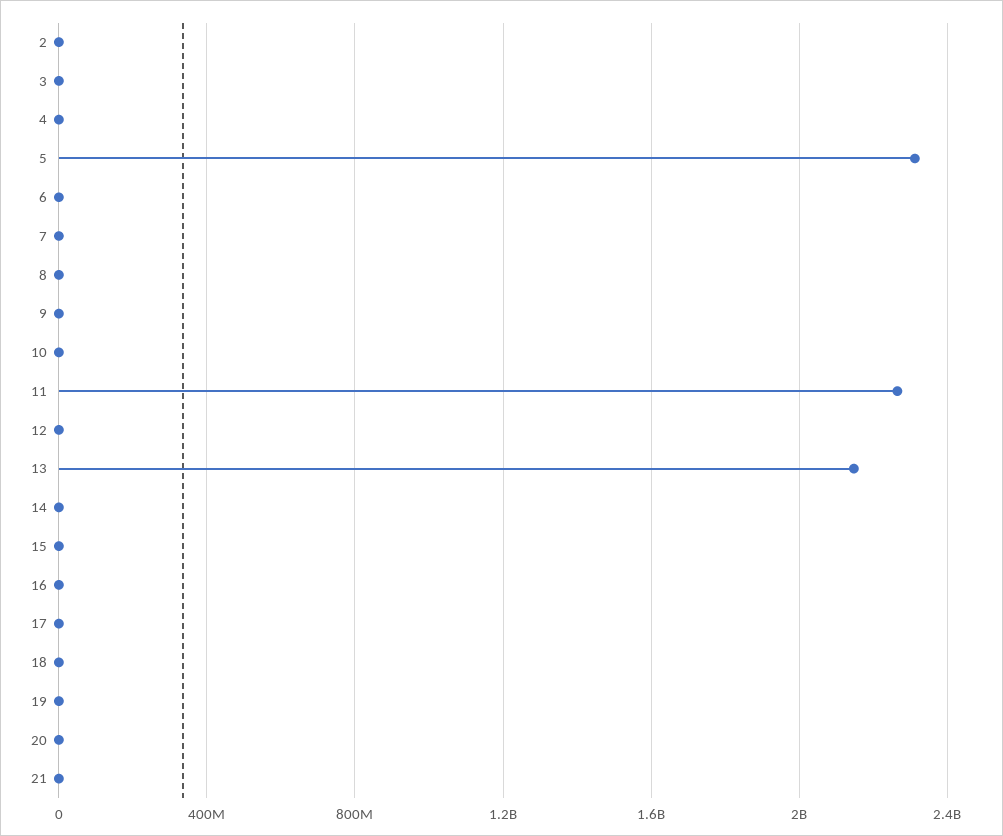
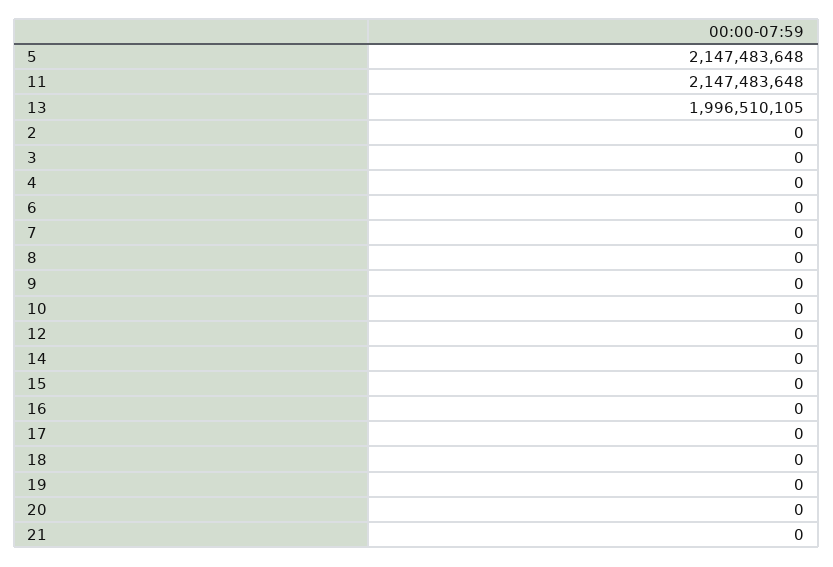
5: 2300000000 -> 2147483648
11: 2250000000 -> 2147483648
13: 2150000000 -> 1996510105

